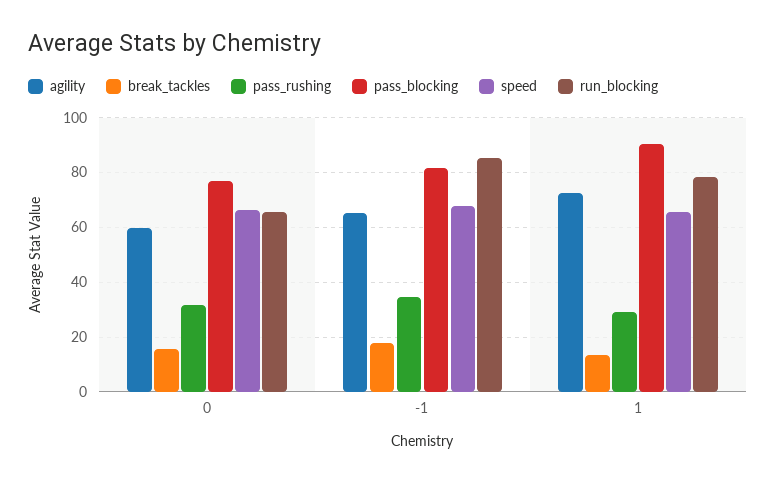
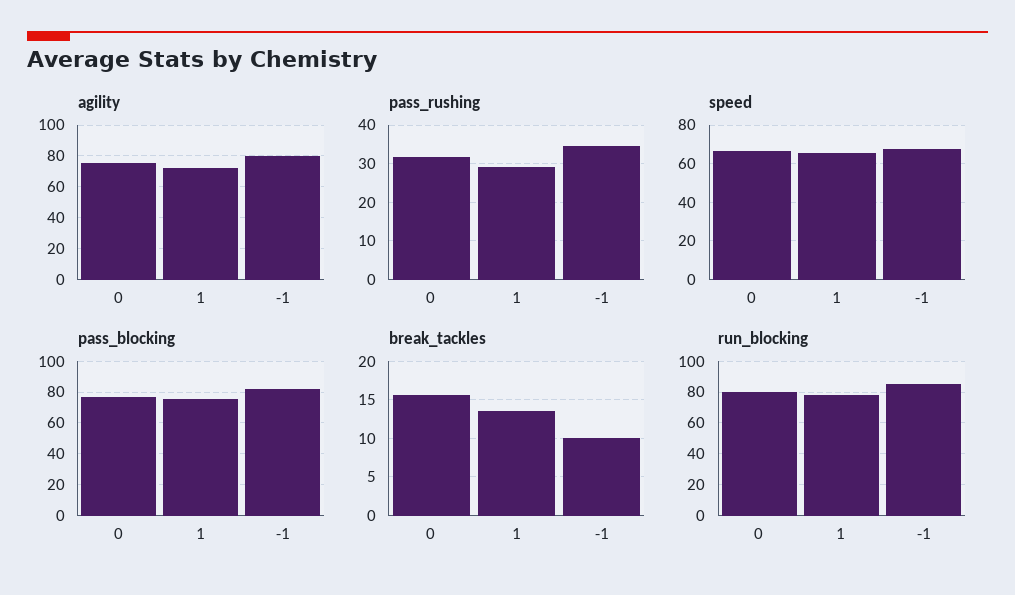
agility, 0: 60 -> 75
run_blocking, 0: 65 -> 80
agility, -1: 65 -> 80
break_tackles, -1: 17.5 -> 10
pass_blocking, 1: 90 -> 75

